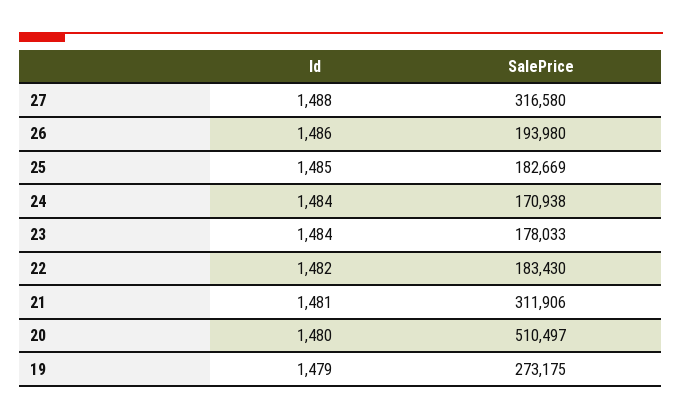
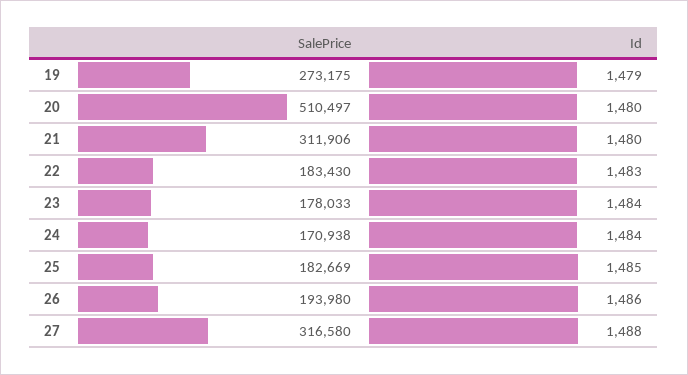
Id, 22: 1482 -> 1483
Id, 21: 1481 -> 1480

